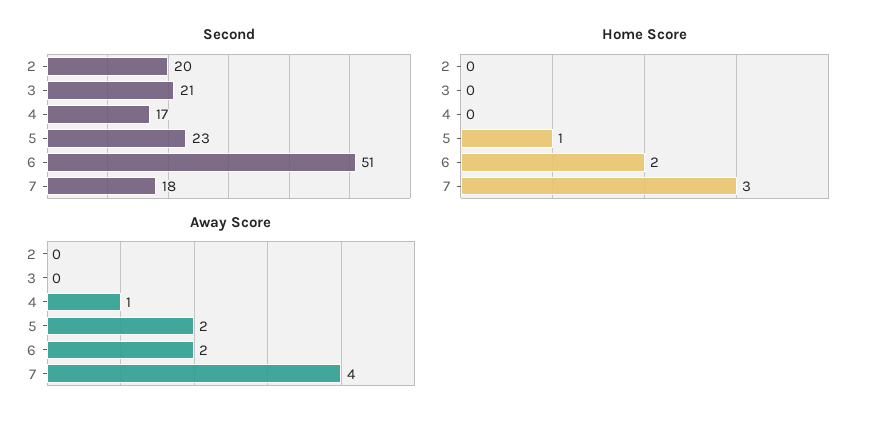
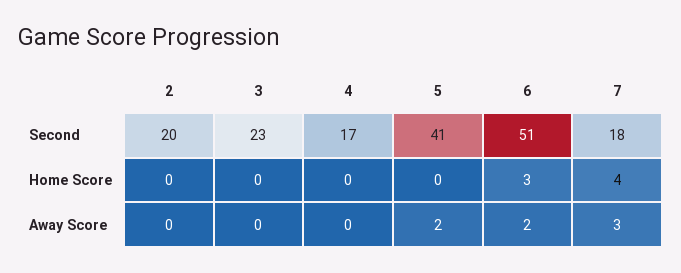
Second, 3: 21 -> 23
Second, 5: 23 -> 41
Home Score, 5: 1 -> 0
Home Score, 6: 2 -> 3
Home Score, 7: 3 -> 4
Away Score, 4: 1 -> 0
Away Score, 7: 4 -> 3

